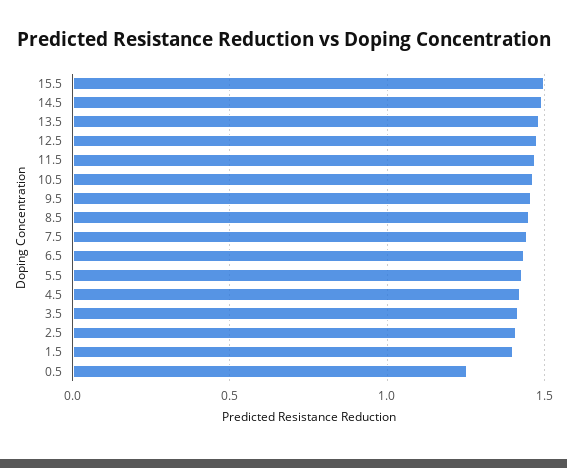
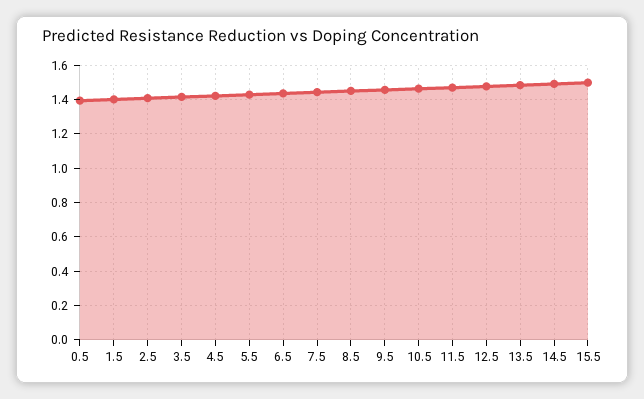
0.5: 1.25 -> 1.4

